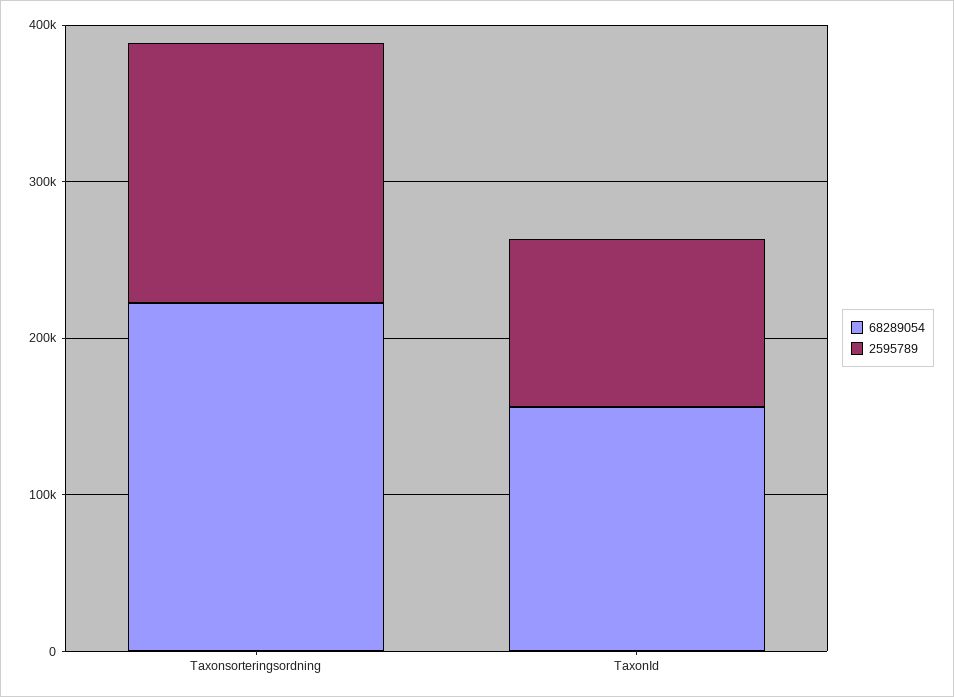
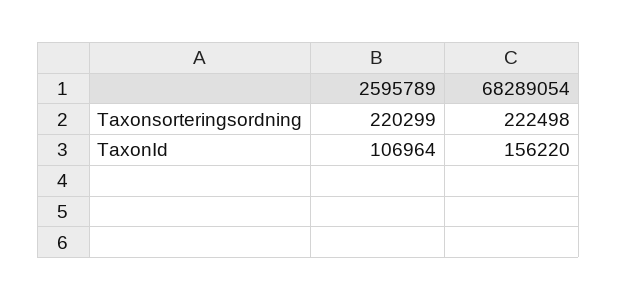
2595789, Taxonsorteringsordning: 160000 -> 220299

